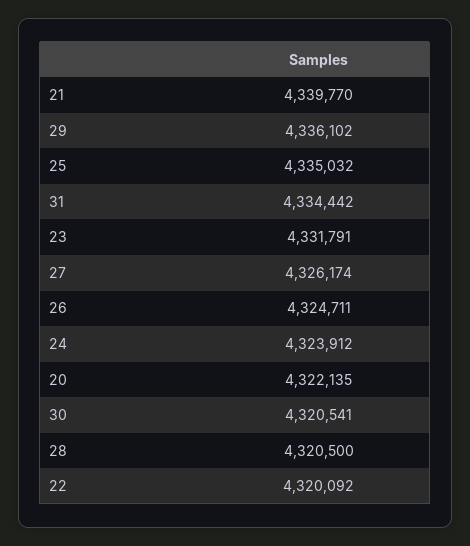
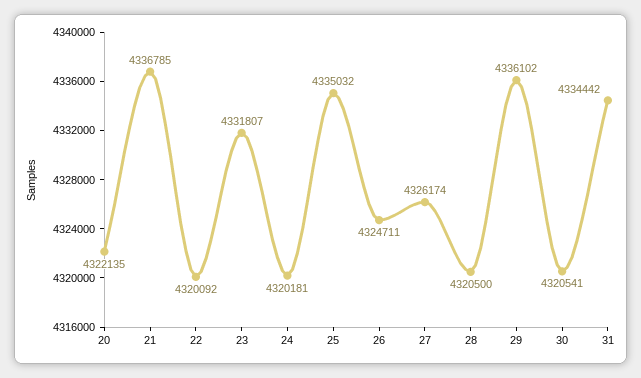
21: 4339770 -> 4336785
23: 4331791 -> 4331807
24: 4323912 -> 4320181

